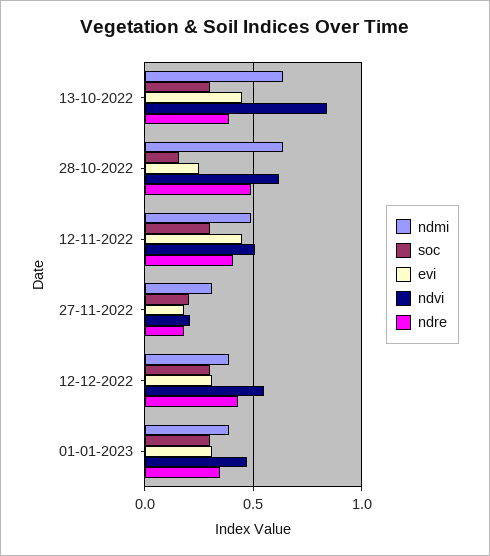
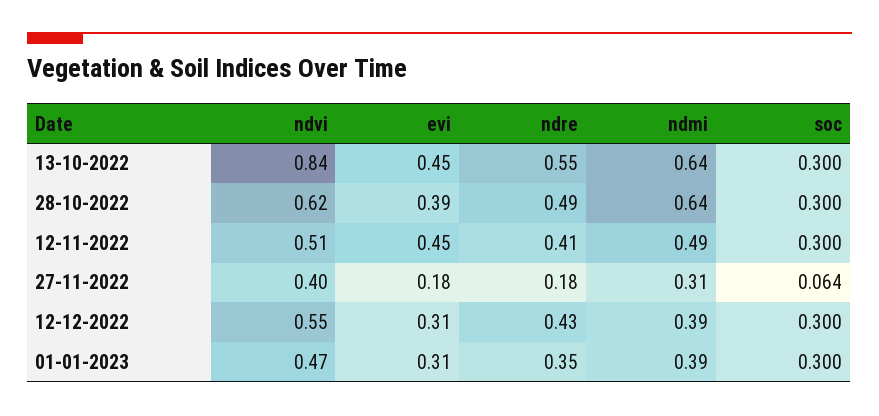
ndre, 13-10-2022: 0.4 -> 0.55
soc, 28-10-2022: 0.15 -> 0.3
evi, 28-10-2022: 0.25 -> 0.39
soc, 27-11-2022: 0.2 -> 0.064
ndvi, 27-11-2022: 0.2 -> 0.4

